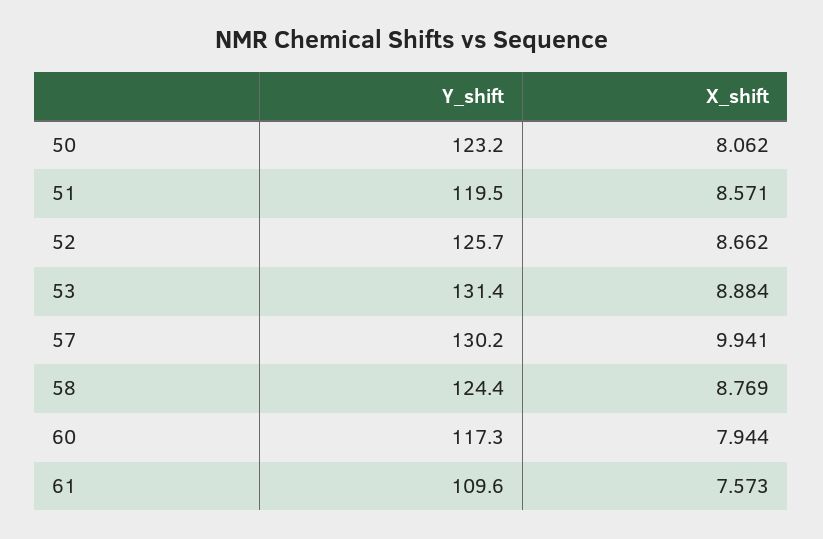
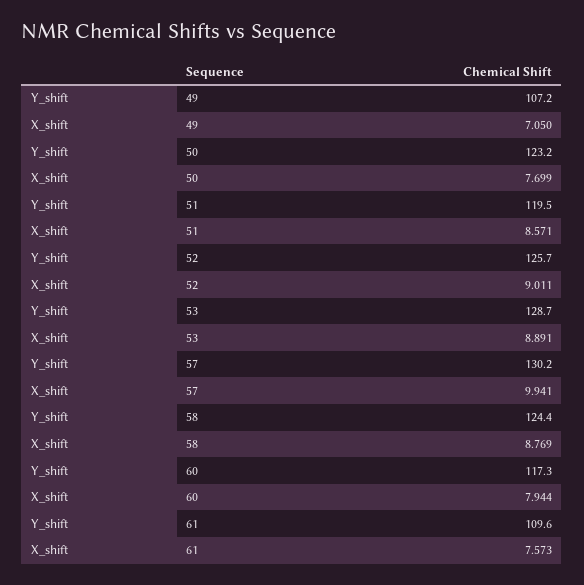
X_shift, 50: 8.062 -> 7.699
X_shift, 52: 8.662 -> 9.011
Y_shift, 53: 131.4 -> 128.7
X_shift, 53: 8.884 -> 8.891
Y_shift, 49: none -> 107.2
X_shift, 49: none -> 7.05

